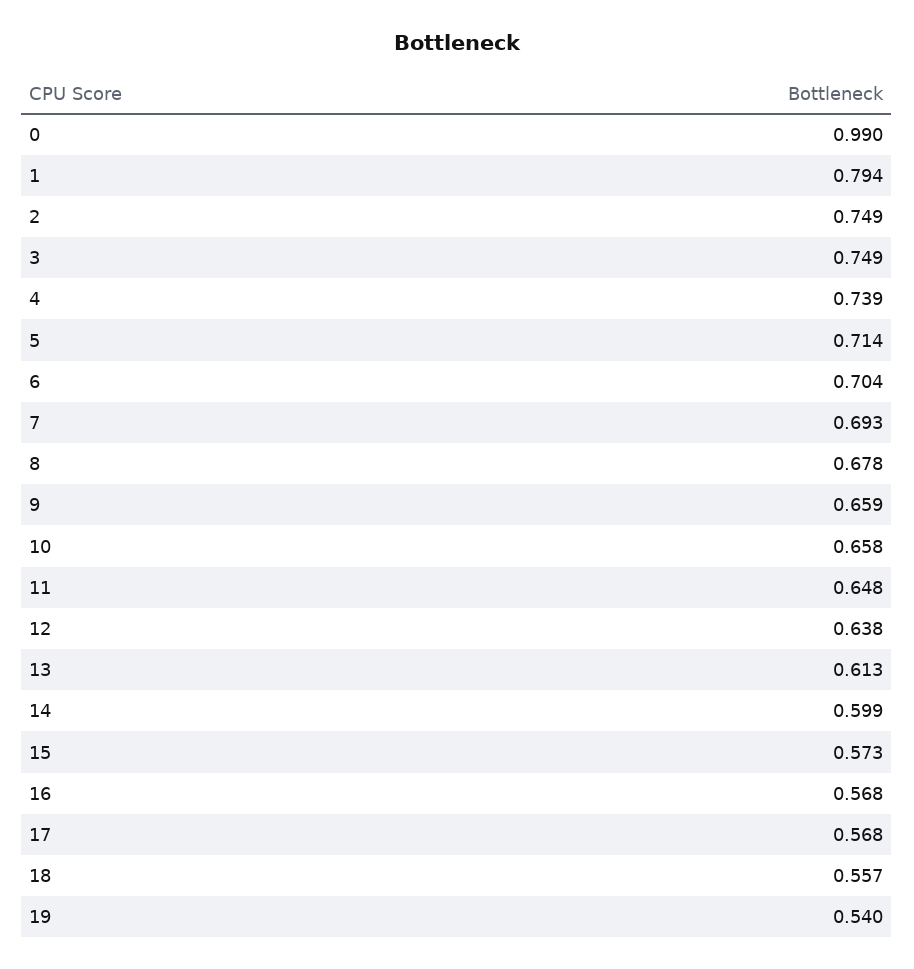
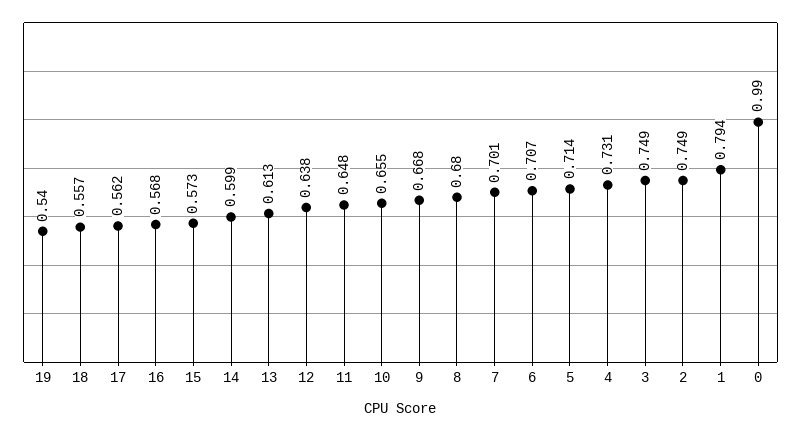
4: 0.739 -> 0.731
6: 0.704 -> 0.707
7: 0.693 -> 0.701
8: 0.678 -> 0.68
9: 0.659 -> 0.668
10: 0.658 -> 0.655
17: 0.568 -> 0.562

